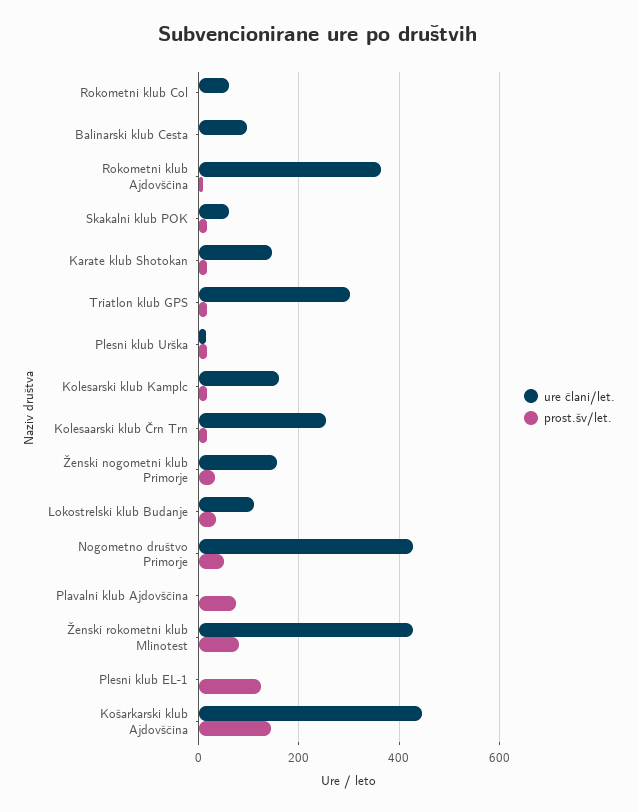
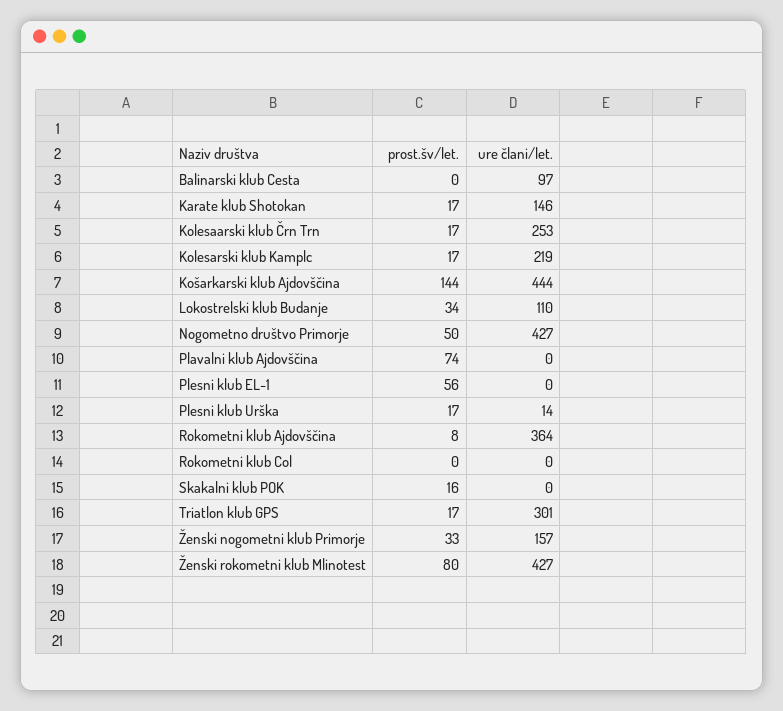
ure člani/let., Rokometni klub Col: 60 -> 0
ure člani/let., Skakalni klub POK: 60 -> 0
ure člani/let., Kolesarski klub Kamplc: 160 -> 219
prost.šv/let., Plesni klub EL-1: 120 -> 56

